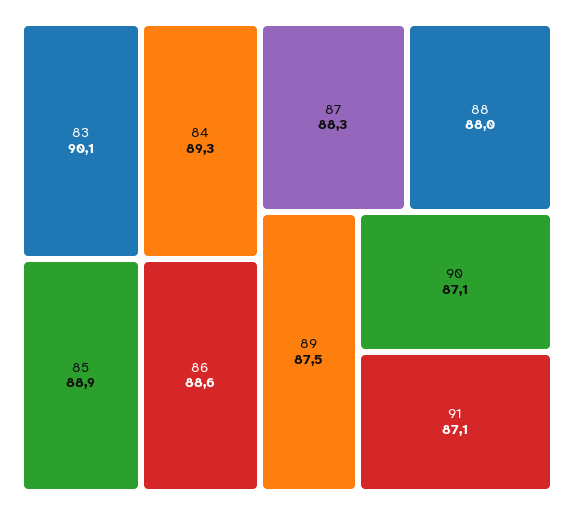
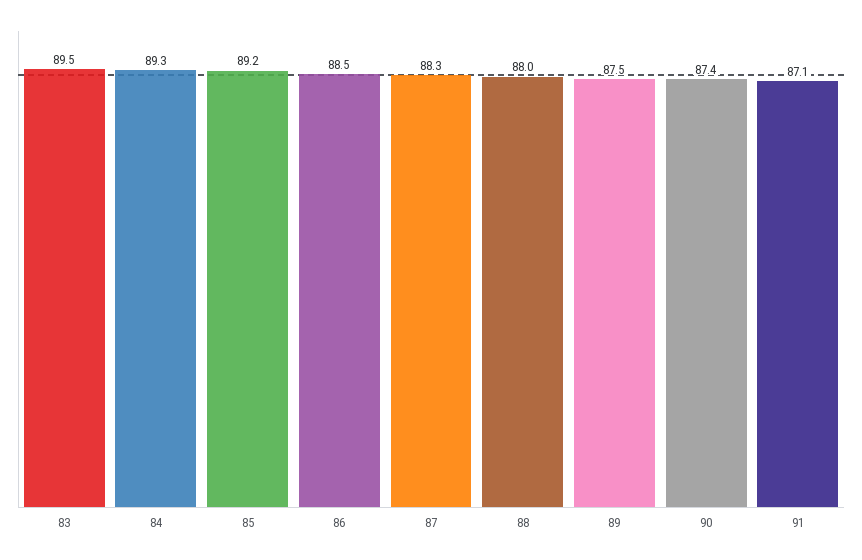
83: 90.1 -> 89.5
85: 88.9 -> 89.2
86: 88.6 -> 88.5
90: 87.1 -> 87.4

